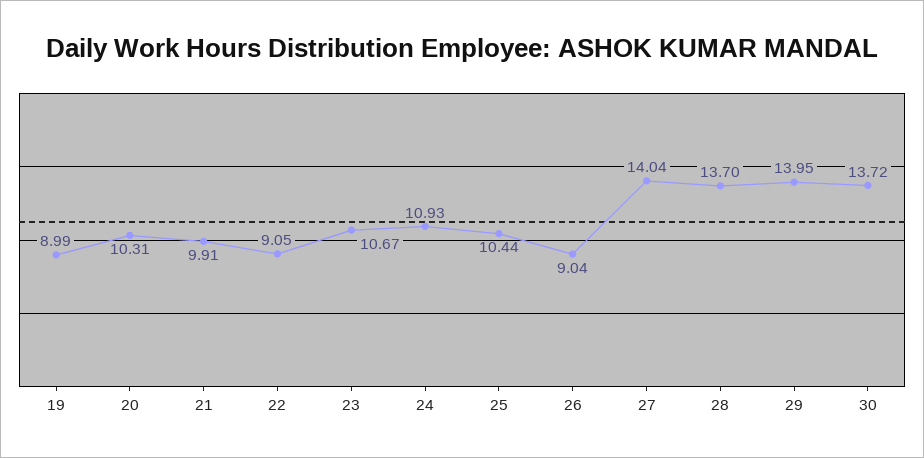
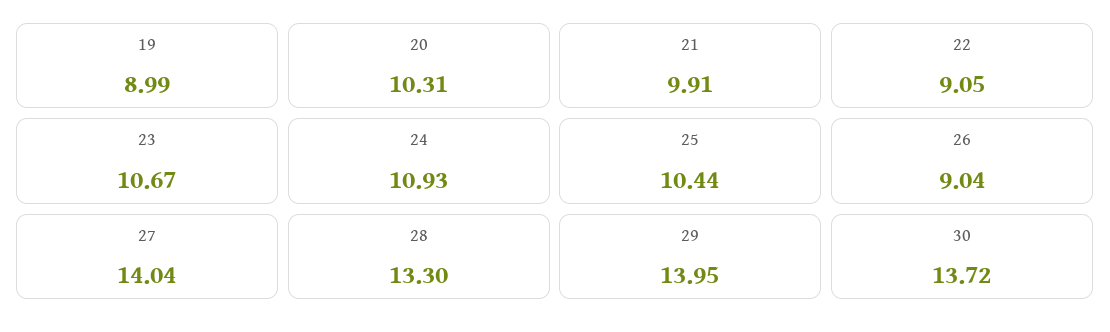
28: 13.7 -> 13.3

